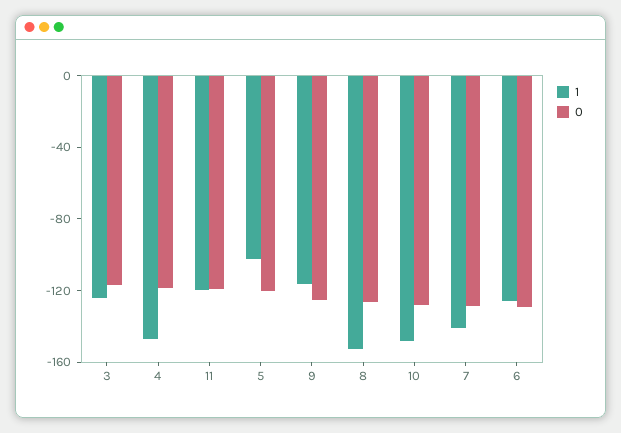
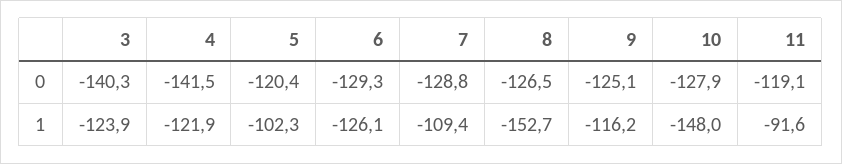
0, 3: -120 -> -140.3
1, 4: -150 -> -121.9
0, 4: -120 -> -141.5
1, 11: -120 -> -91.6
1, 7: -140 -> -109.4

